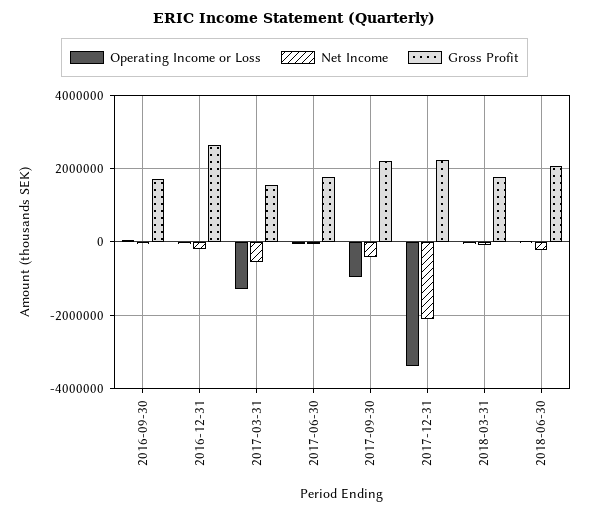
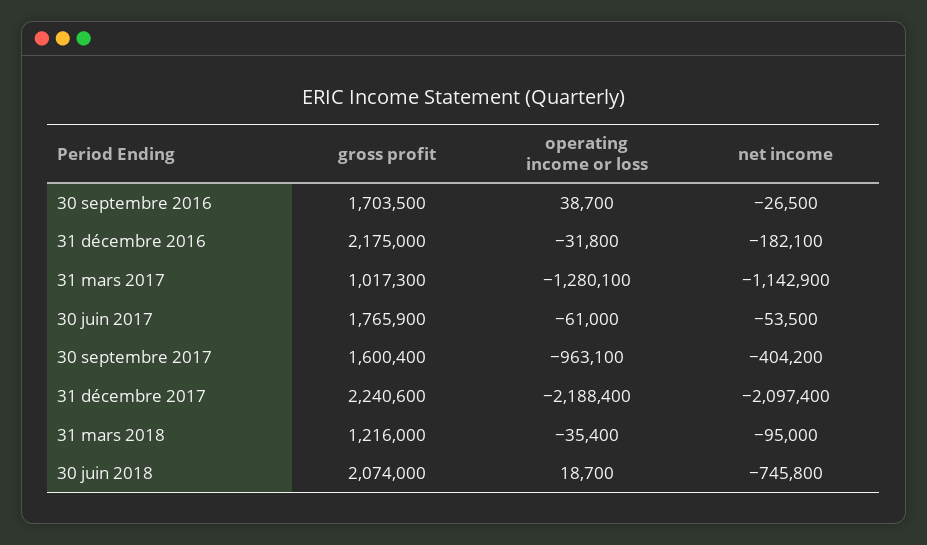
Gross Profit, 2016-12-31: 2600000 -> 2175000
Net Income, 2017-03-31: -600000 -> -1142900
Gross Profit, 2017-03-31: 1600000 -> 1017300
Gross Profit, 2017-09-30: 2200000 -> 1600400
Operating Income or Loss, 2017-12-31: -3400000 -> -2188400
Gross Profit, 2018-03-31: 1800000 -> 1216000
Net Income, 2018-06-30: -200000 -> -745800

